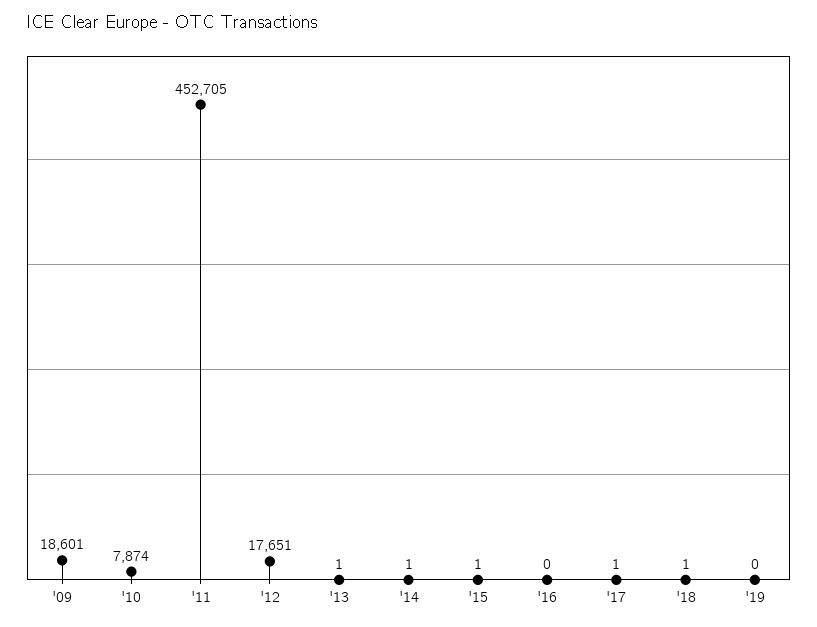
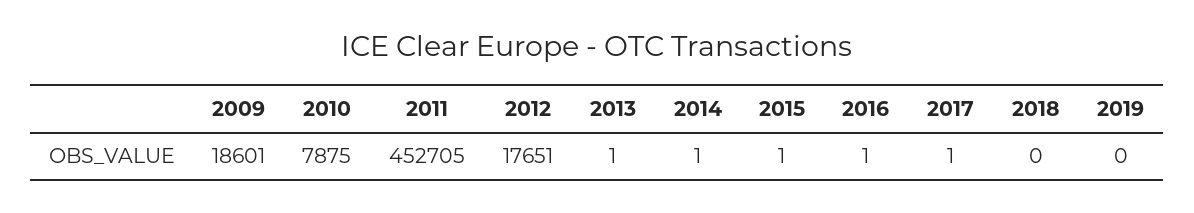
'10: 7874 -> 7875
'16: 0 -> 1
'18: 1 -> 0

